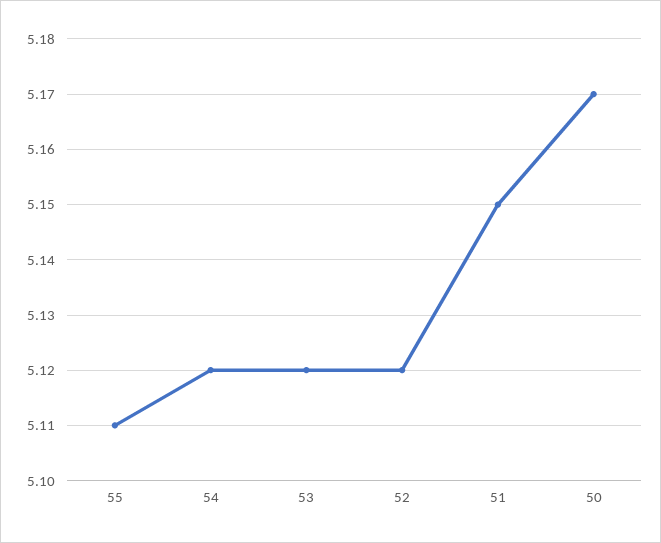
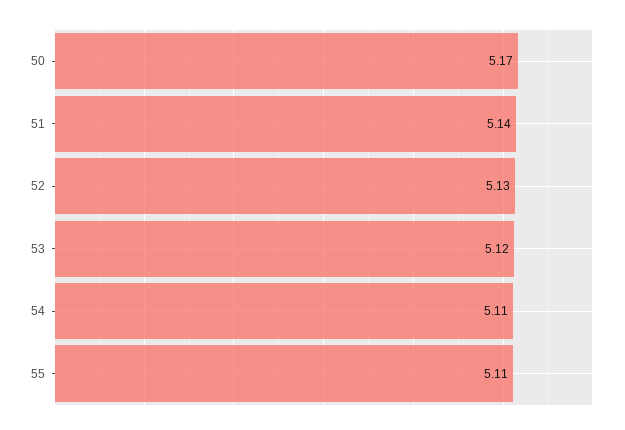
54: 5.12 -> 5.11
52: 5.12 -> 5.13
51: 5.15 -> 5.14

